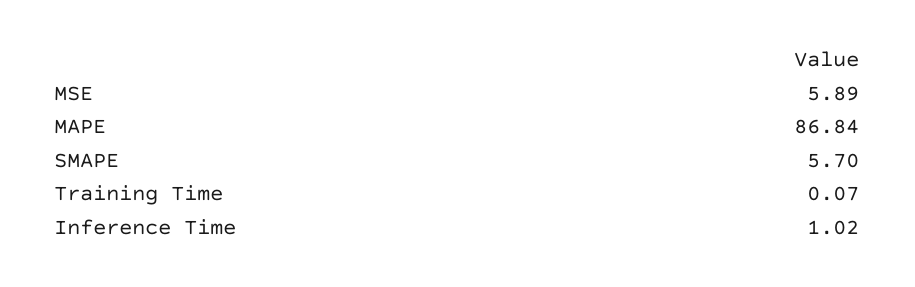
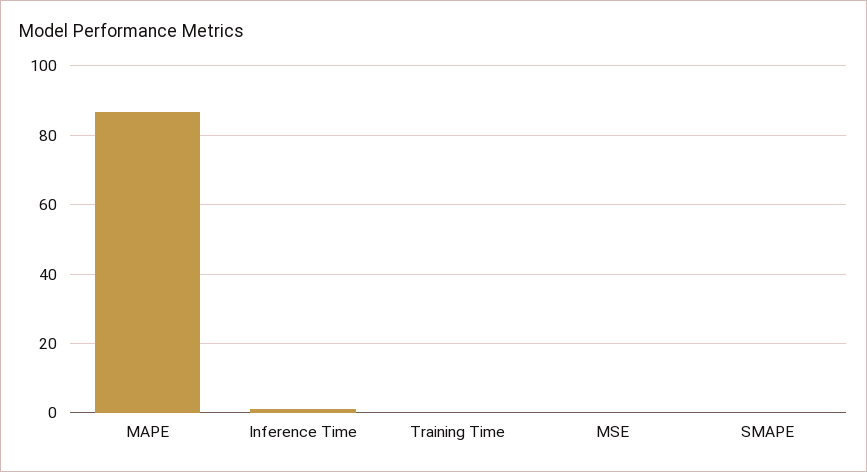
MSE: 5.89 -> 0
SMAPE: 5.7 -> 0

